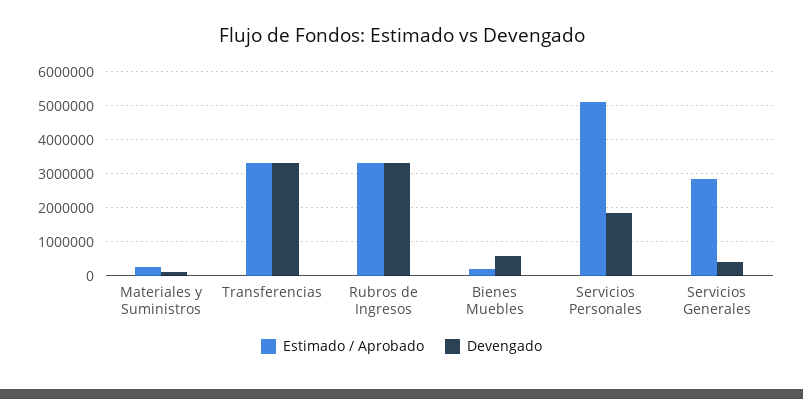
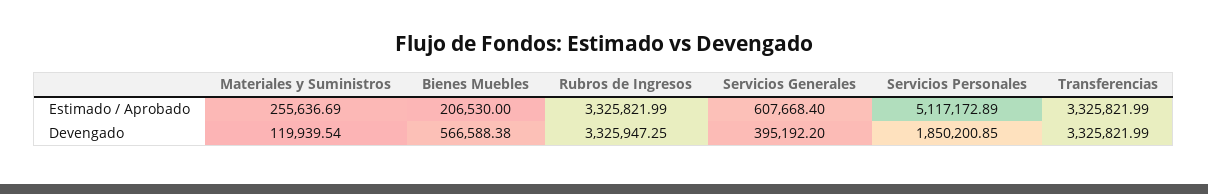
Estimado / Aprobado, Servicios Generales: 2800000 -> 607668.4

